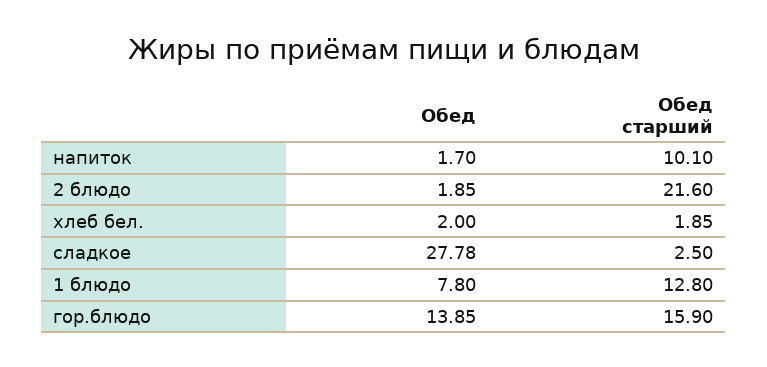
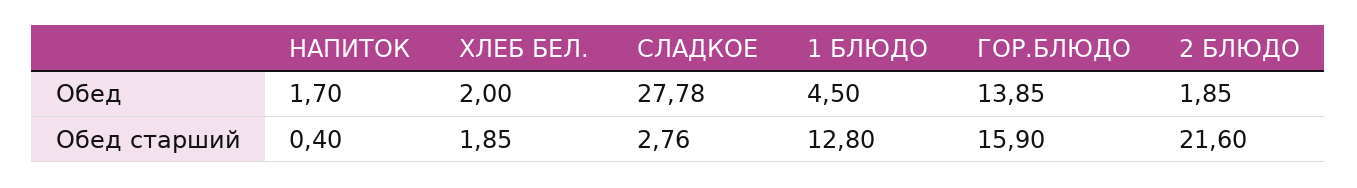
Обед старший, напиток: 10.1 -> 0.4
Обед старший, сладкое: 2.5 -> 2.76
Обед, 1 блюдо: 7.8 -> 4.5

